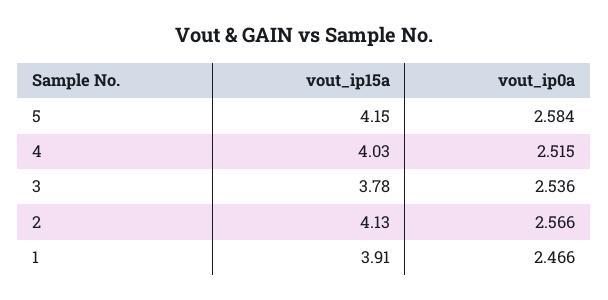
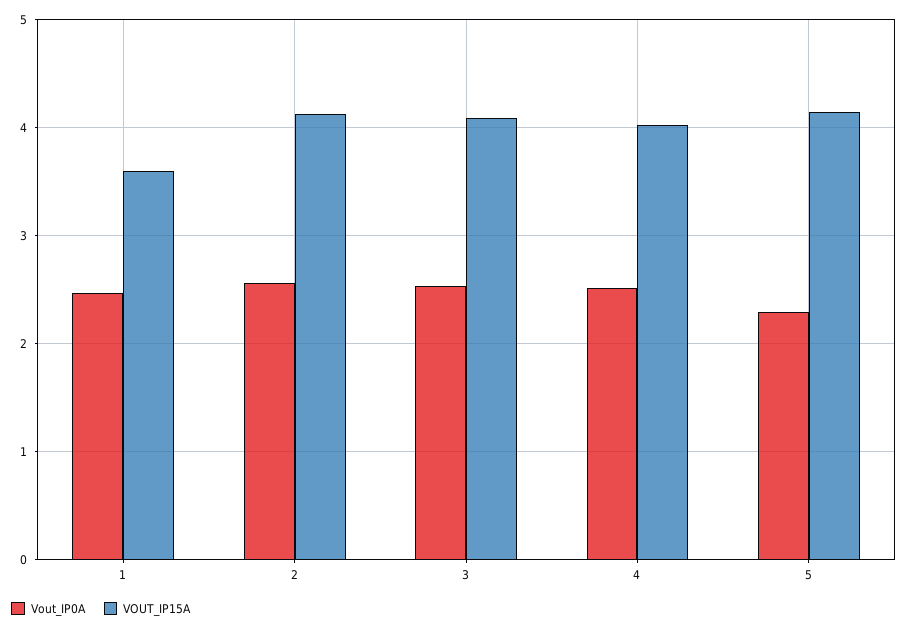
vout_ip0a, 5: 2.584 -> 2.3
vout_ip15a, 3: 3.78 -> 4.1
vout_ip15a, 1: 3.91 -> 3.6

